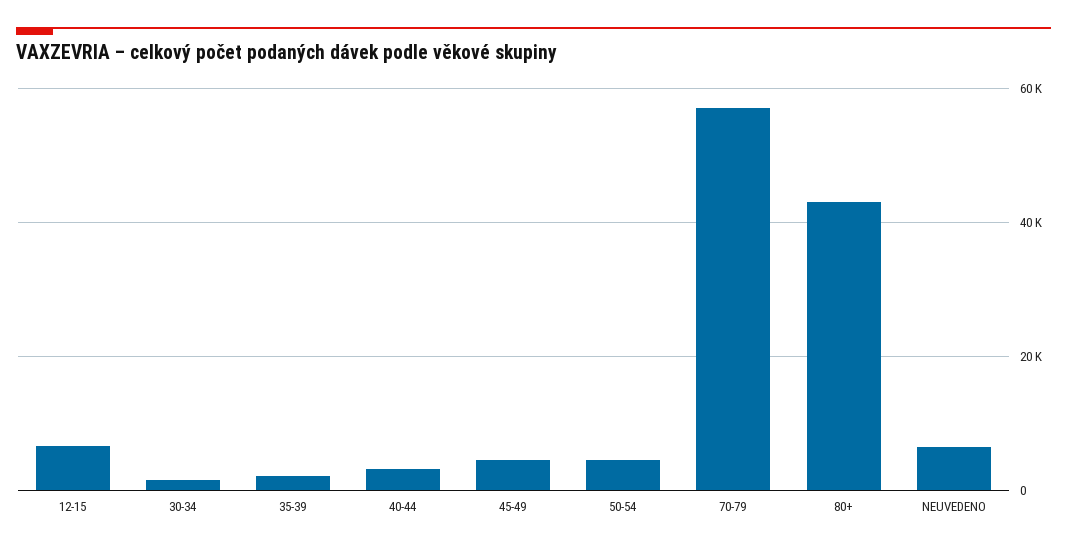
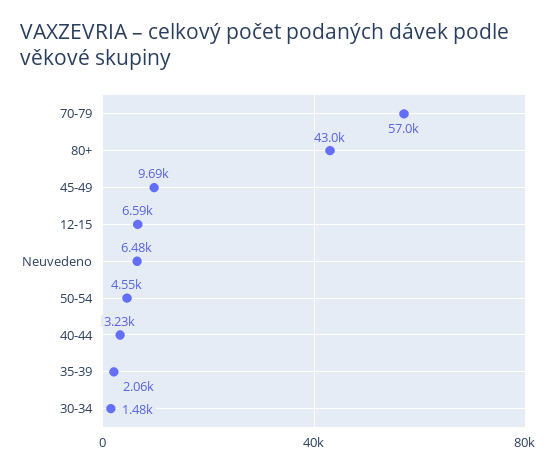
45-49: 4000 -> 9690

